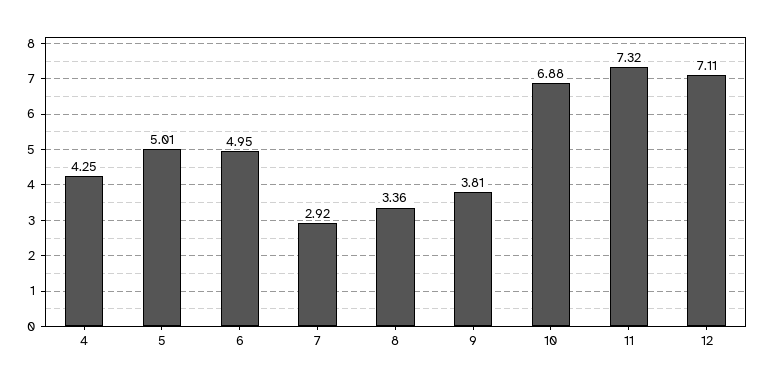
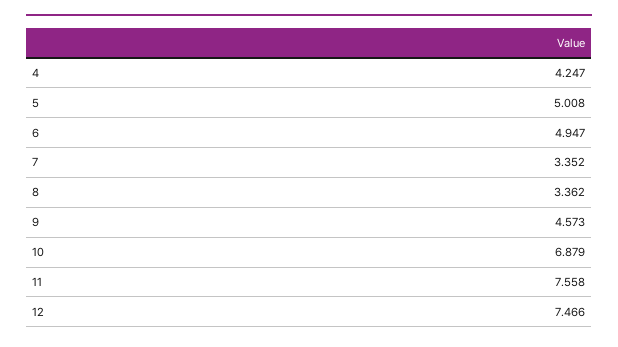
7: 2.92 -> 3.352
9: 3.81 -> 4.573
11: 7.32 -> 7.558
12: 7.11 -> 7.466

